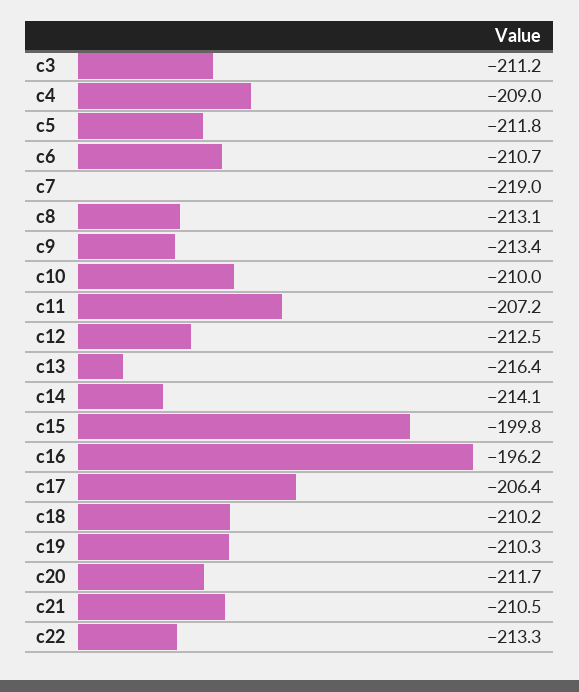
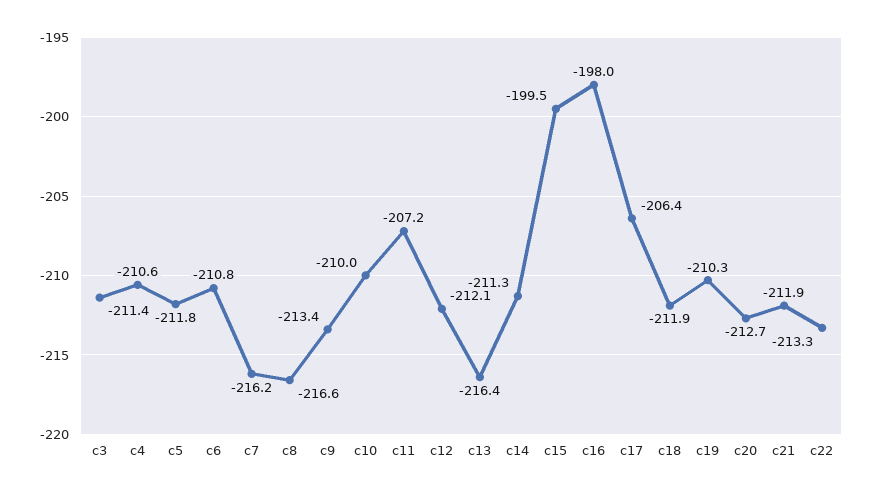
c3: -211.2 -> -211.4
c4: -209 -> -210.6
c6: -210.7 -> -210.8
c7: -219 -> -216.2
c8: -213.1 -> -216.6
c12: -212.5 -> -212.1
c14: -214.1 -> -211.3
c15: -199.8 -> -199.5
c16: -196.2 -> -198
c18: -210.2 -> -211.9
c20: -211.7 -> -212.7
c21: -210.5 -> -211.9

